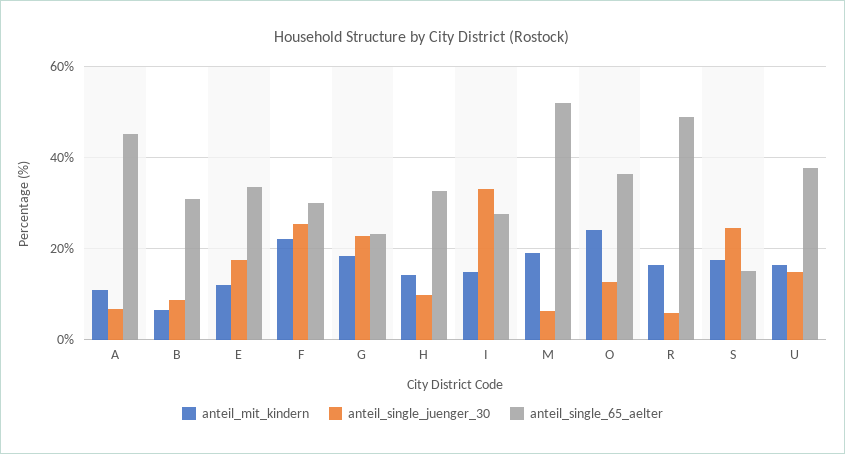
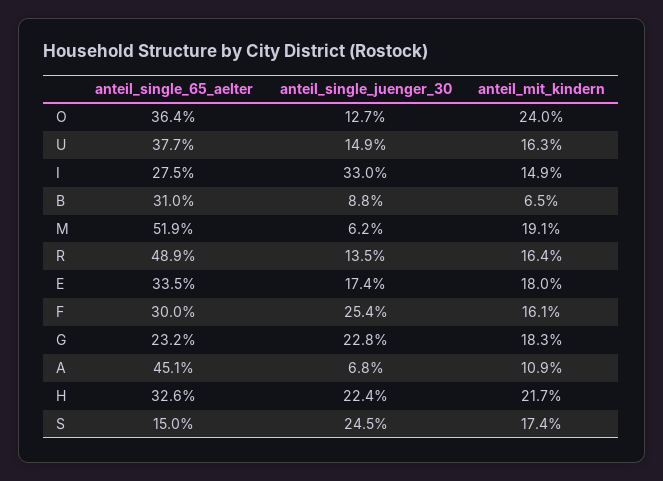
anteil_mit_kindern, E: 12 -> 18
anteil_mit_kindern, F: 22 -> 16.1
anteil_mit_kindern, H: 14 -> 21.7
anteil_single_juenger_30, H: 10 -> 22.4
anteil_single_juenger_30, R: 6 -> 13.5

